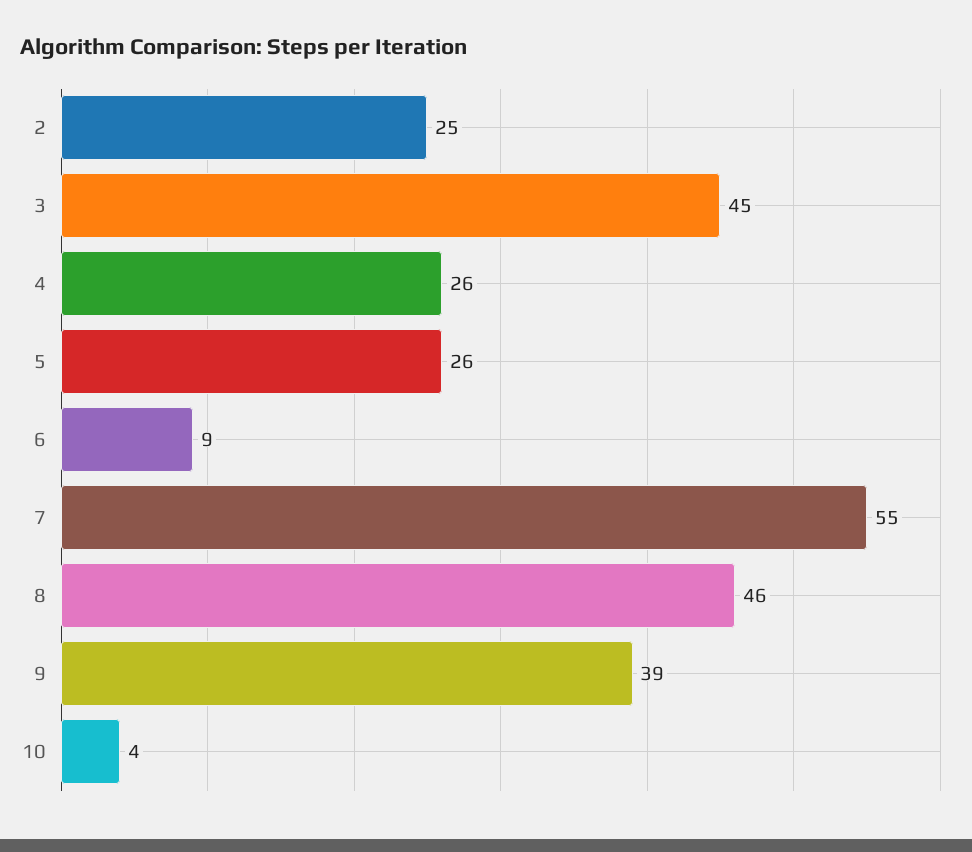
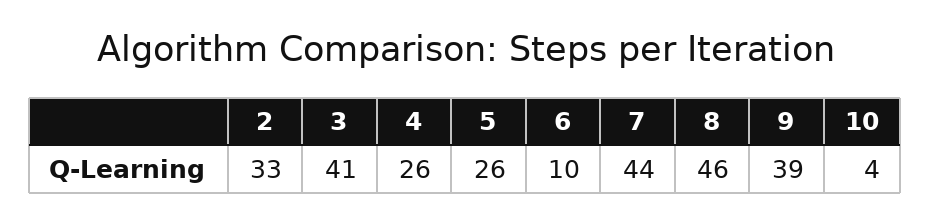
2: 25 -> 33
3: 45 -> 41
6: 9 -> 10
7: 55 -> 44

